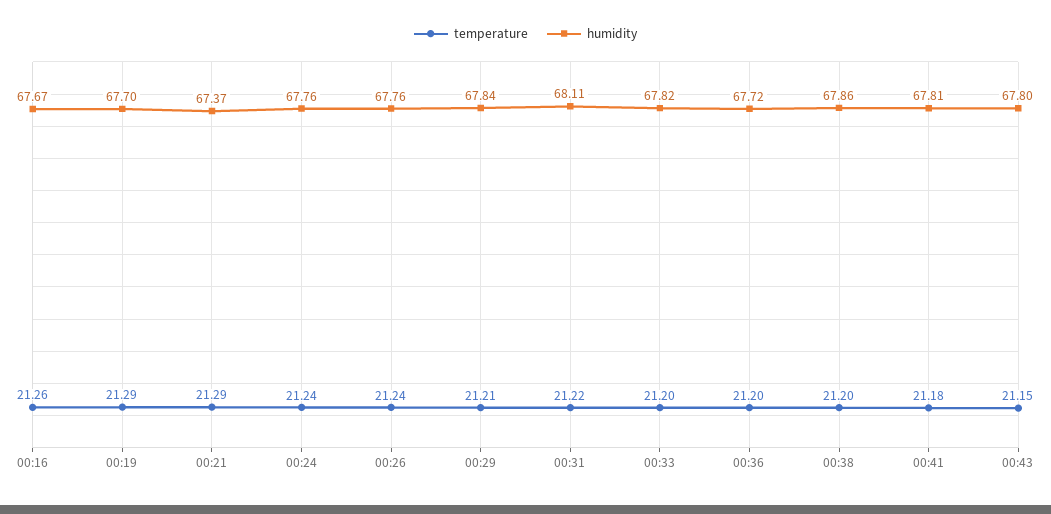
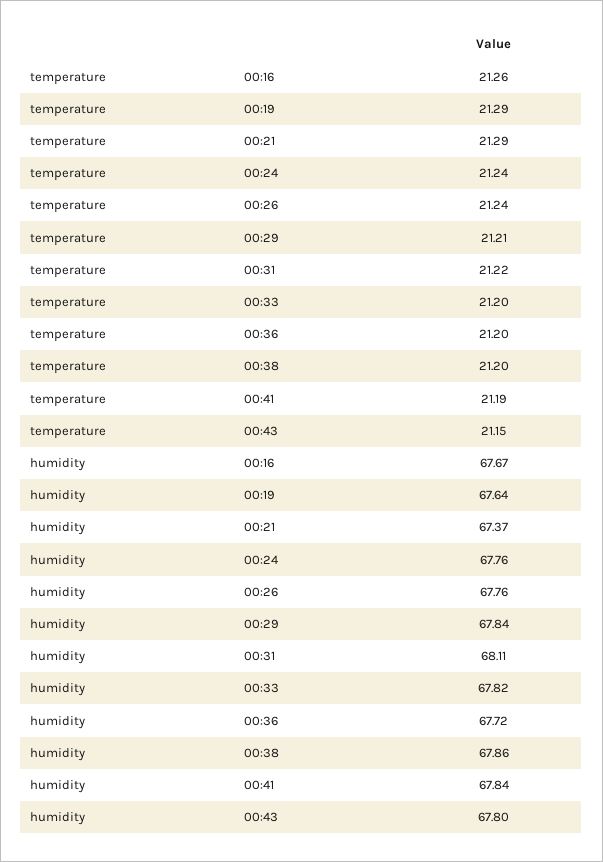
humidity, 00:19: 67.7 -> 67.64
temperature, 00:41: 21.18 -> 21.19
humidity, 00:41: 67.81 -> 67.84

